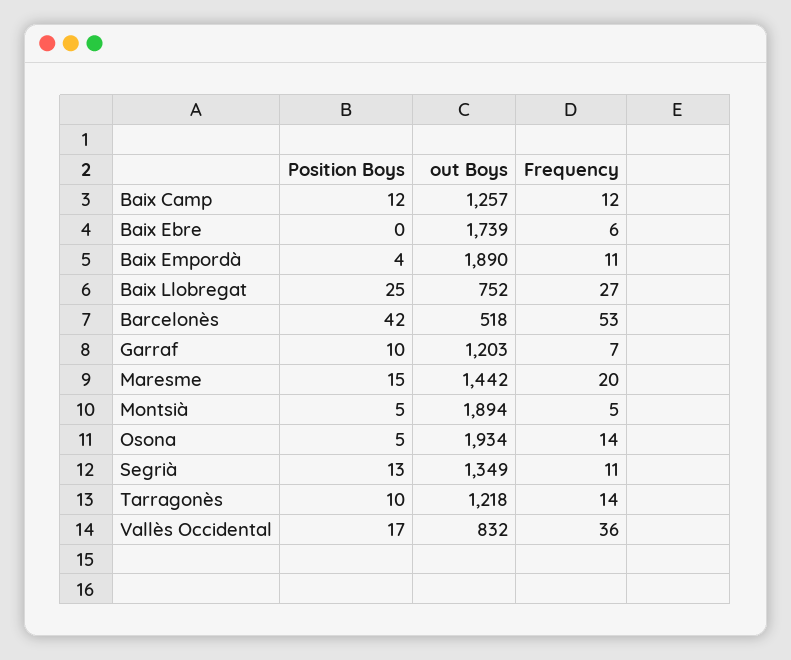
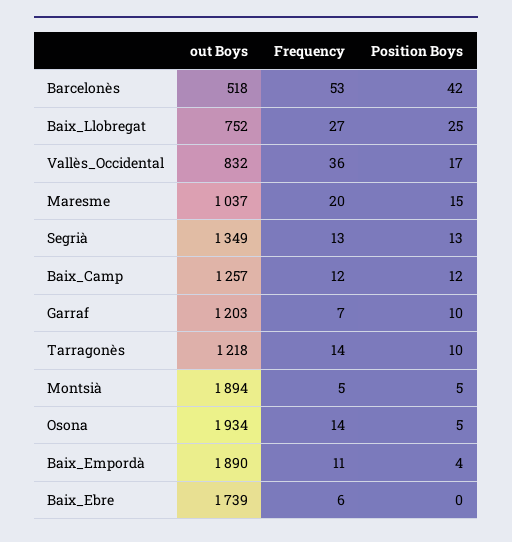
out Boys, Maresme: 1442 -> 1037
Frequency, Segrià: 11 -> 13

